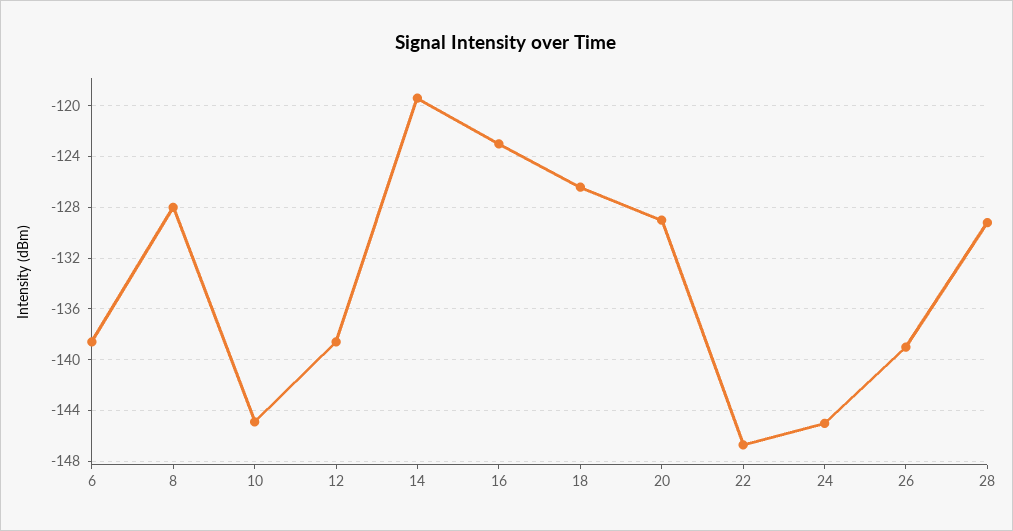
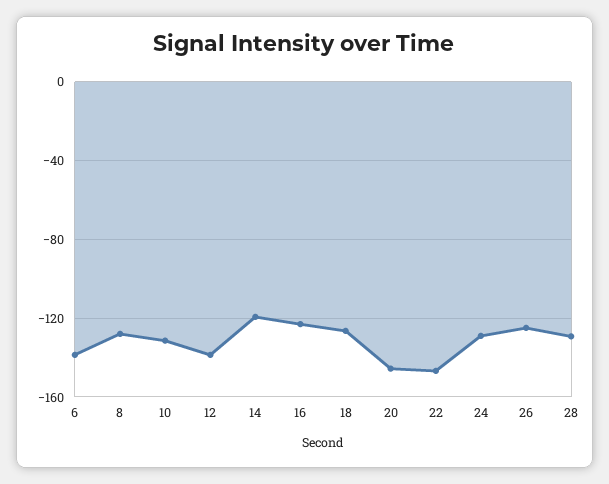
10: -145 -> -130
20: -129 -> -145
24: -145 -> -130
26: -139 -> -125

